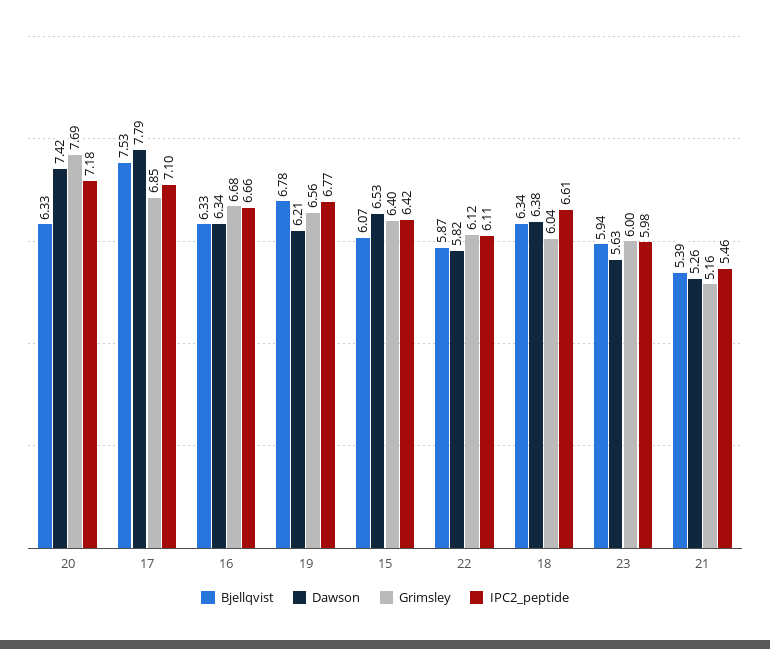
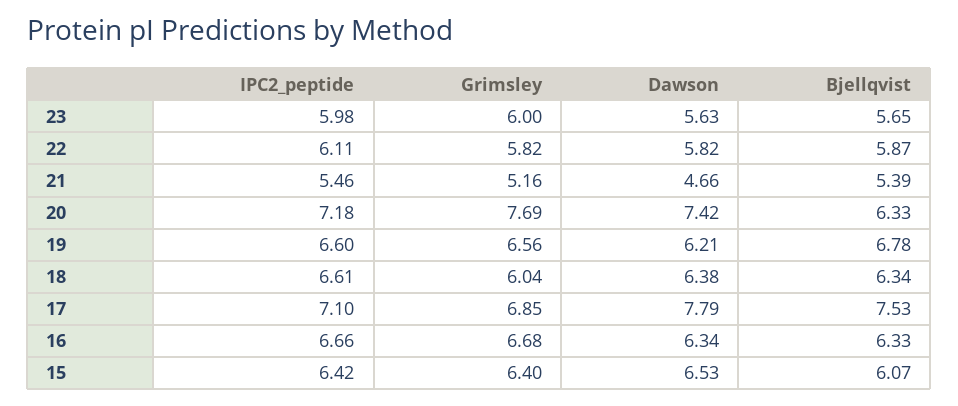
IPC2_peptide, 19: 6.77 -> 6.6
Grimsley, 22: 6.12 -> 5.82
Bjellqvist, 23: 5.94 -> 5.65
Dawson, 21: 5.26 -> 4.66

